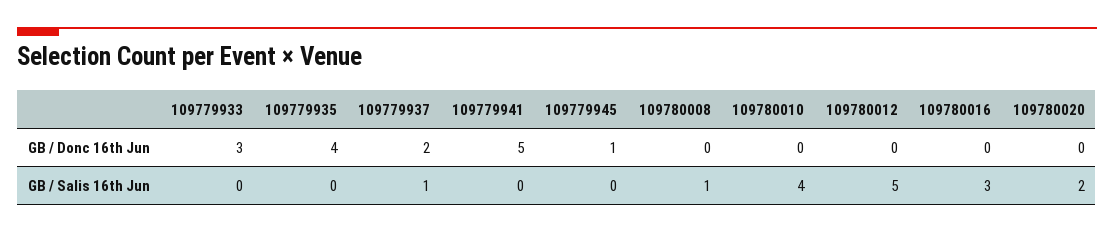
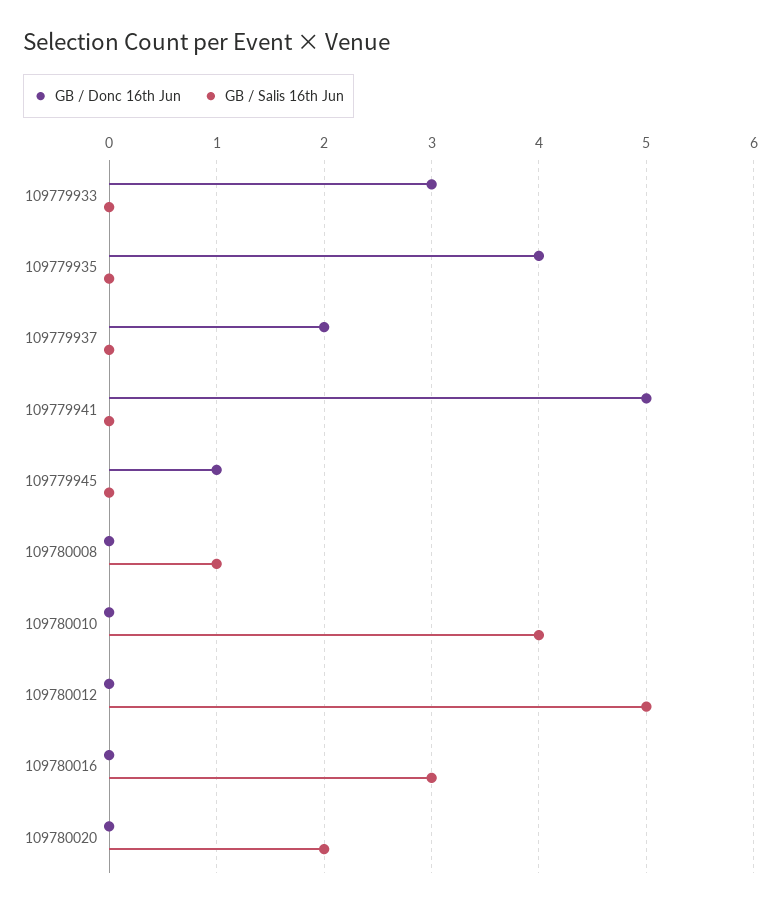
GB / Salis 16th Jun, 109779937: 1 -> 0

